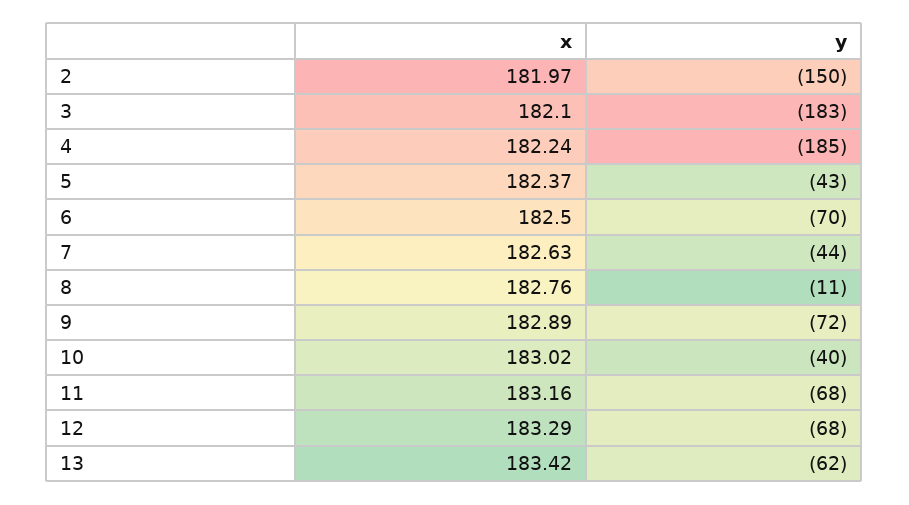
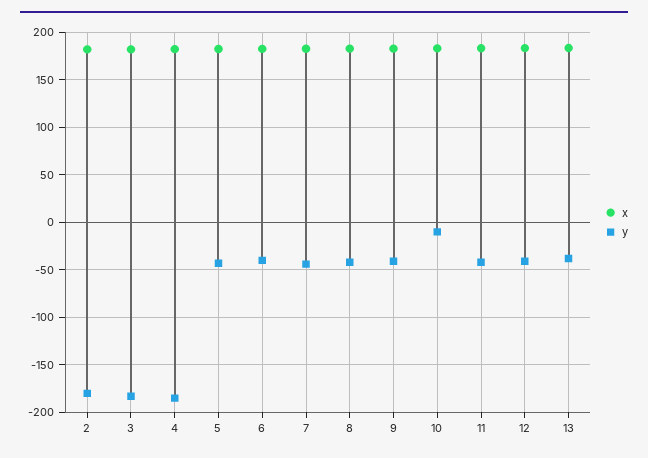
y, 2: -150 -> -180
y, 6: -70 -> -40
y, 8: -11 -> -40
y, 9: -72 -> -40
y, 10: -40 -> -10
y, 11: -68 -> -40
y, 12: -68 -> -40
y, 13: -62 -> -40

